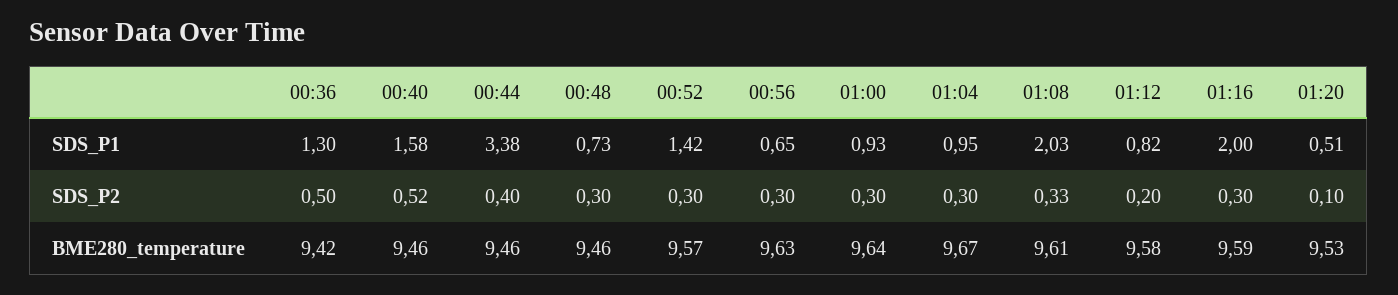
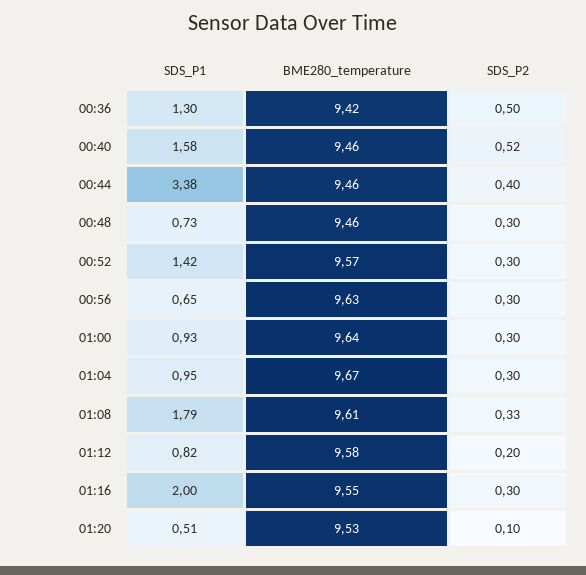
01:08, SDS_P1: 2.03 -> 1.79
01:16, BME280_temperature: 9.59 -> 9.55

